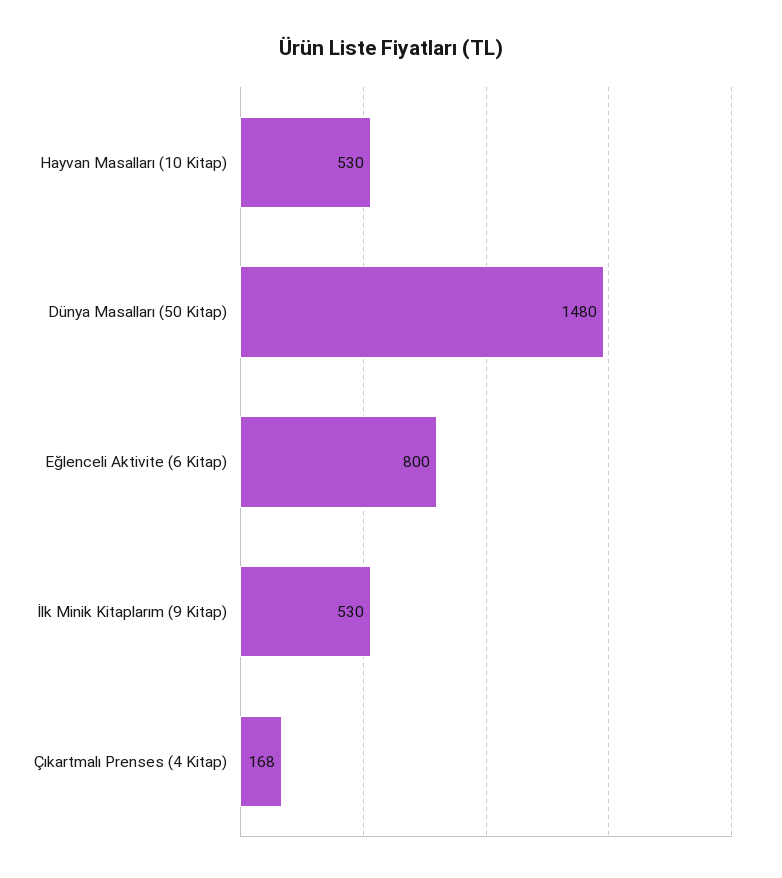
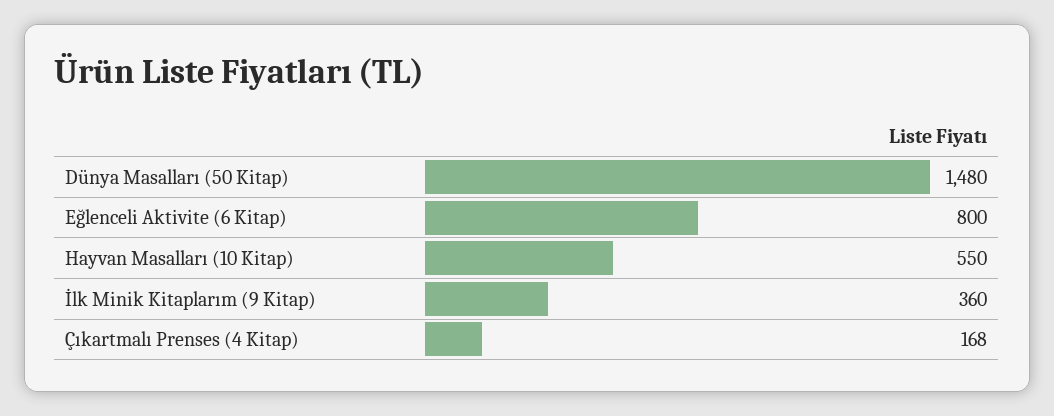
Hayvan Masalları (10 Kitap): 530 -> 550
İlk Minik Kitaplarım (9 Kitap): 530 -> 360

